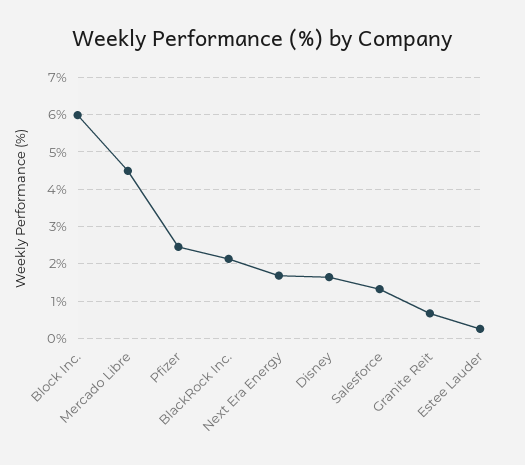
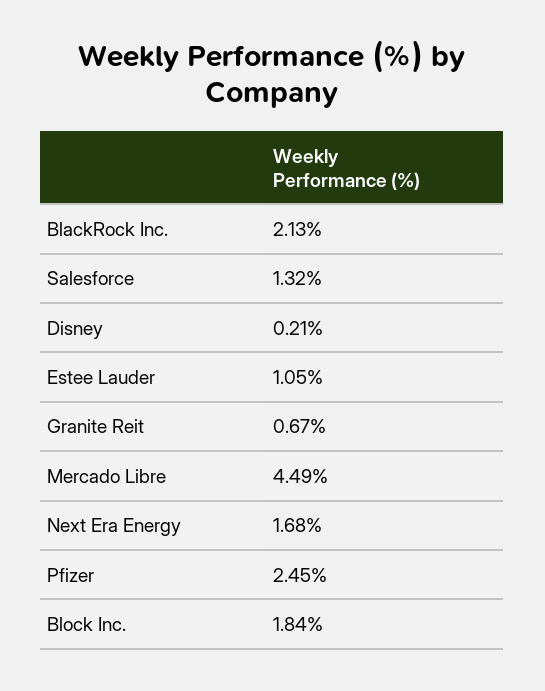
Block Inc.: 6 -> 1.84
Disney: 1.6 -> 0.21
Estee Lauder: 0.2 -> 1.05

